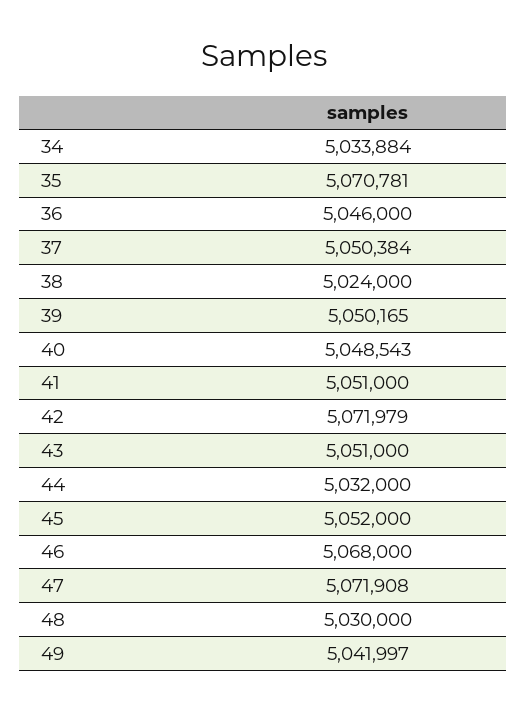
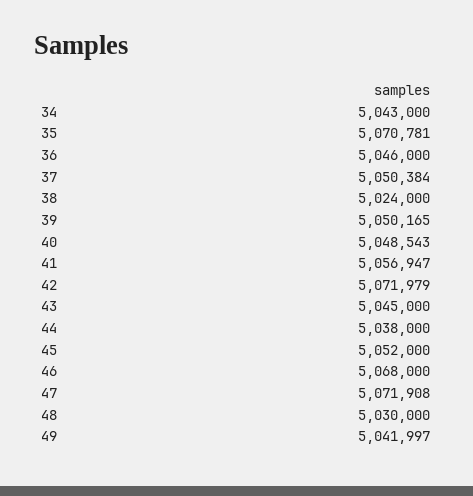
34: 5033884 -> 5043000
41: 5051000 -> 5056947
43: 5051000 -> 5045000
44: 5032000 -> 5038000

